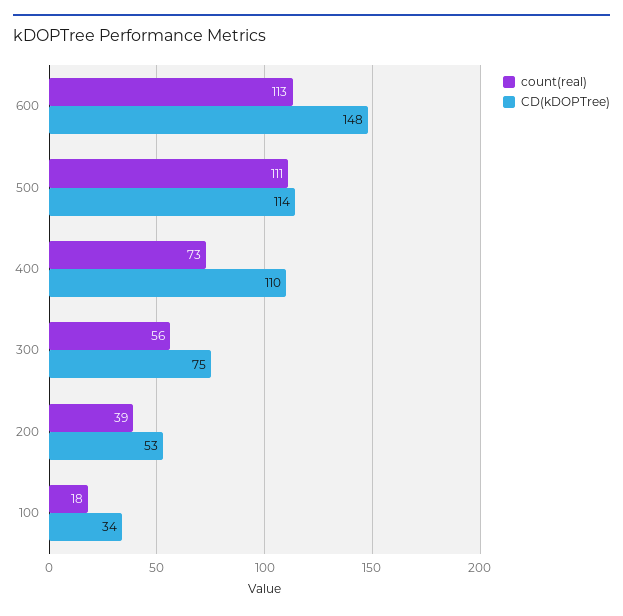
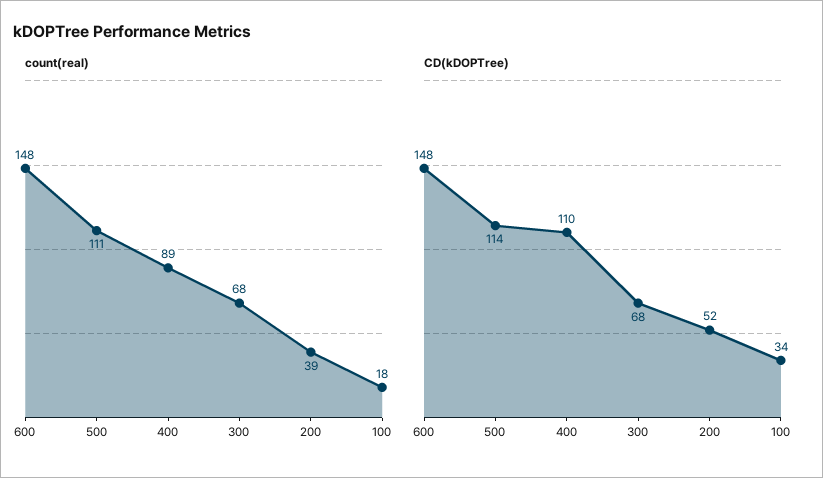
count(real), 600: 113 -> 148
count(real), 400: 73 -> 89
count(real), 300: 56 -> 68
CD(kDOPTree), 300: 75 -> 68
CD(kDOPTree), 200: 53 -> 52

